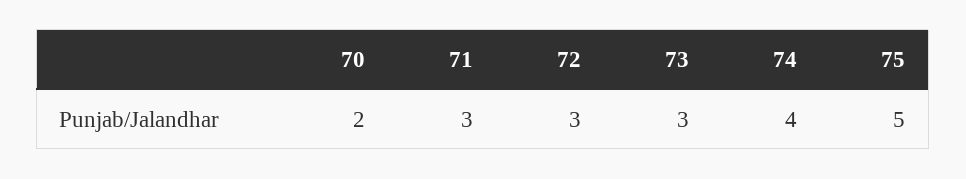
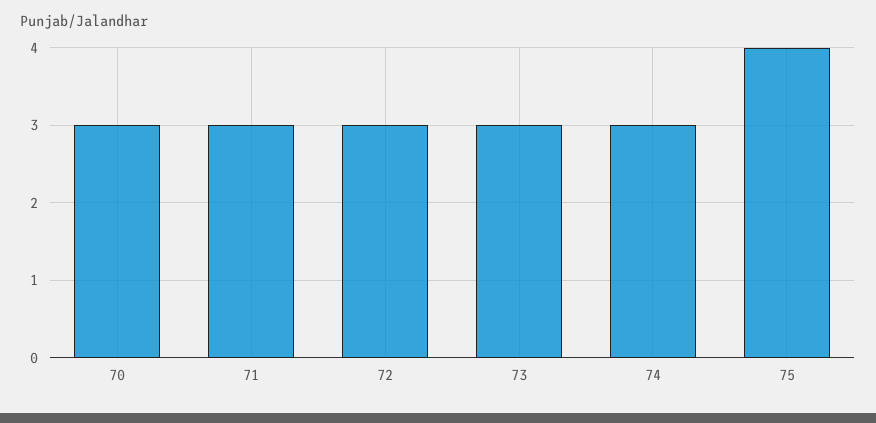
70: 2 -> 3
74: 4 -> 3
75: 5 -> 4

